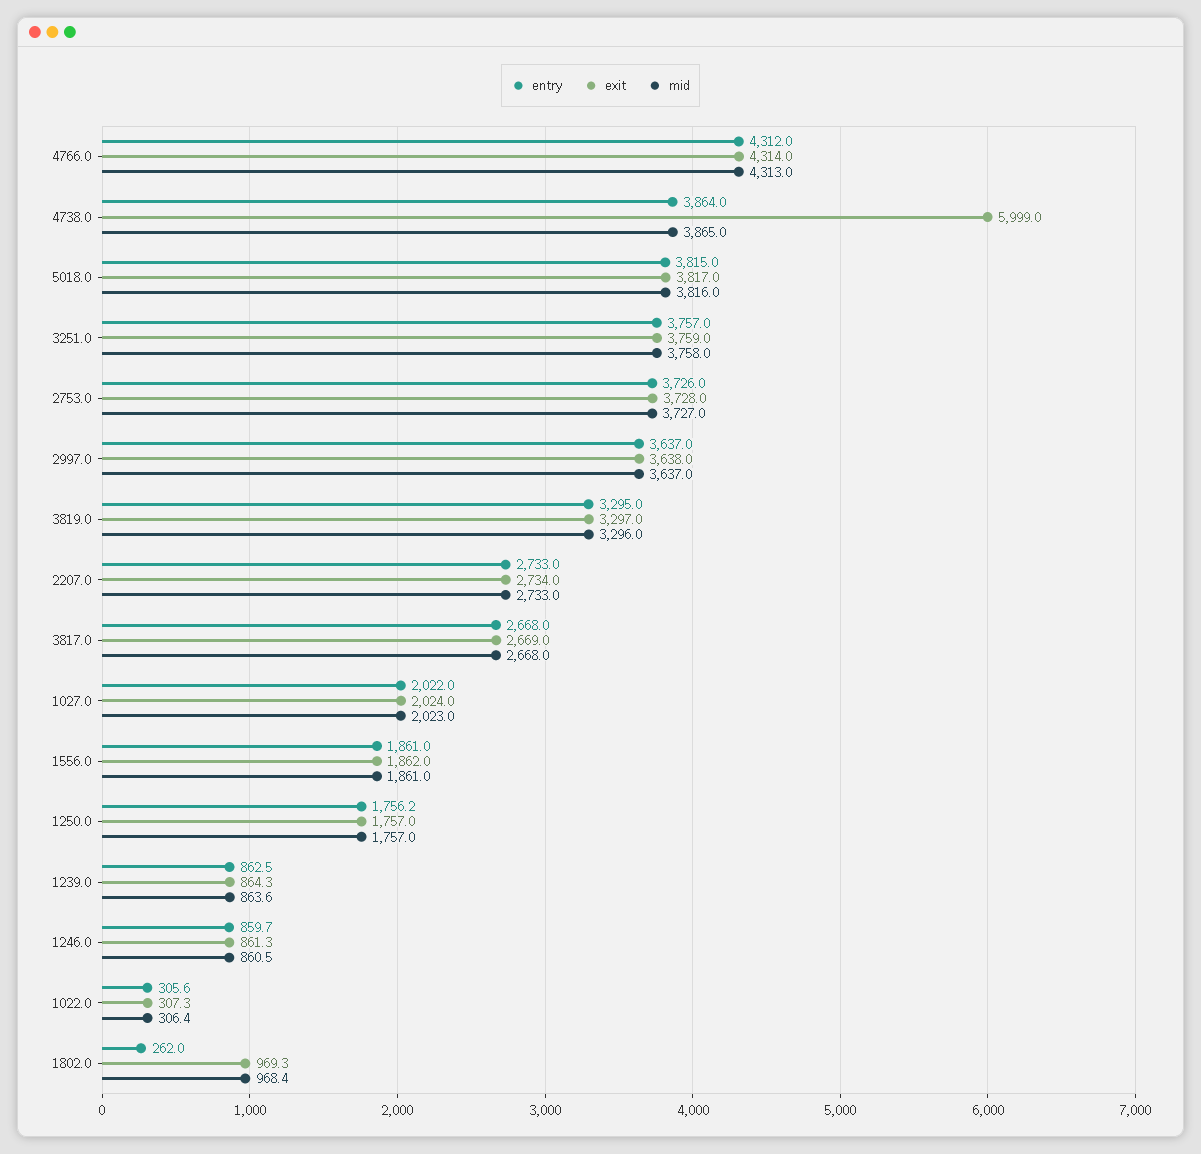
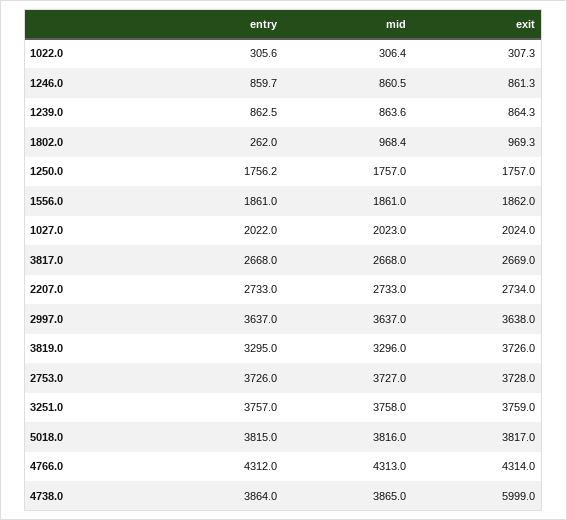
exit, 3819.0: 3297 -> 3726

